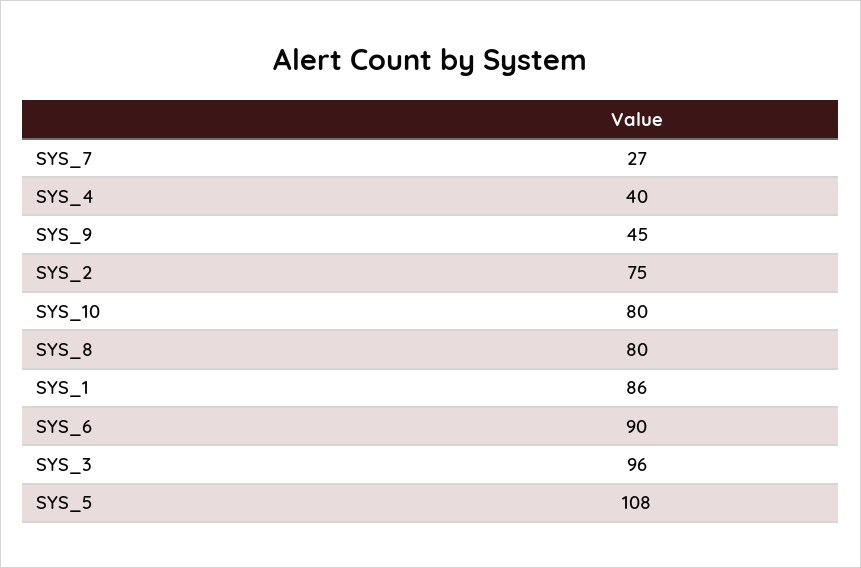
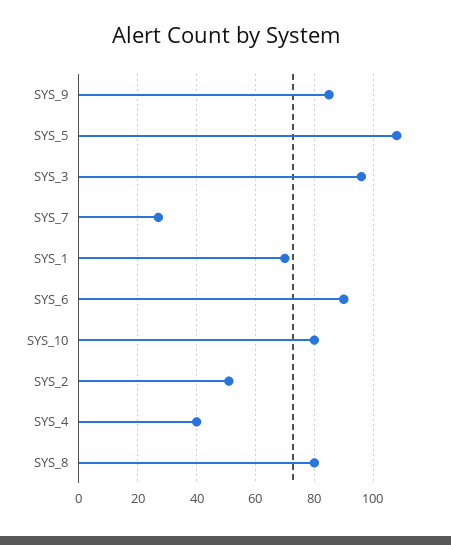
SYS_9: 45 -> 85
SYS_2: 75 -> 50
SYS_1: 86 -> 70

